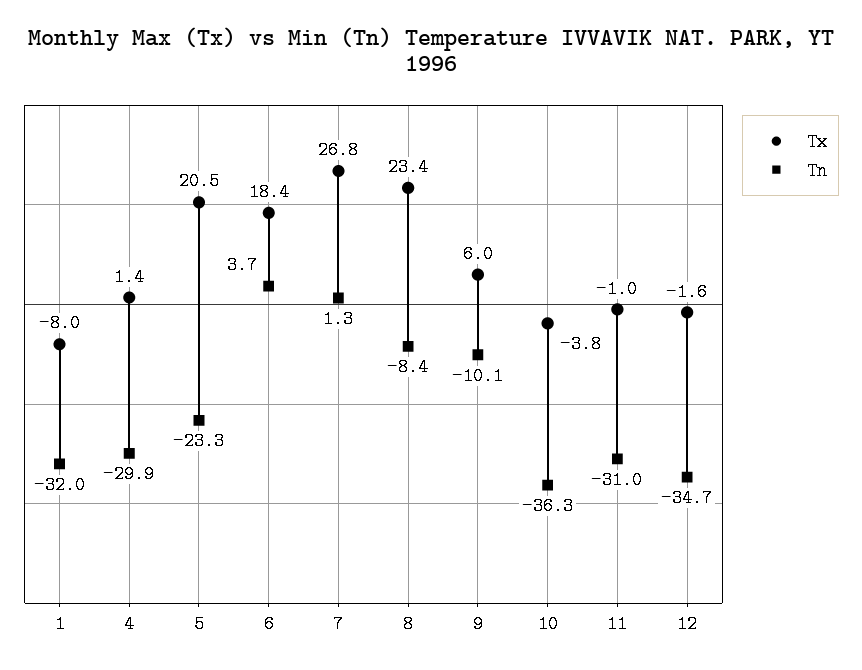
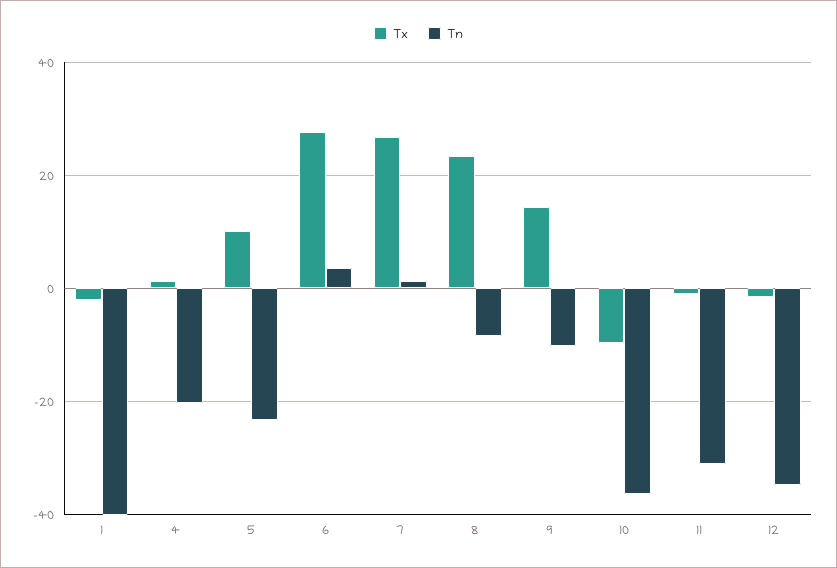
Tx, 1: -8 -> -2
Tn, 1: -32 -> -40
Tn, 4: -29.9 -> -20
Tx, 5: 20.5 -> 10
Tx, 6: 18.4 -> 28
Tx, 9: 6 -> 14
Tx, 10: -3.8 -> -10

